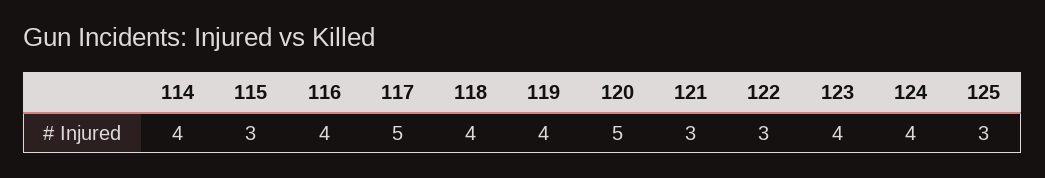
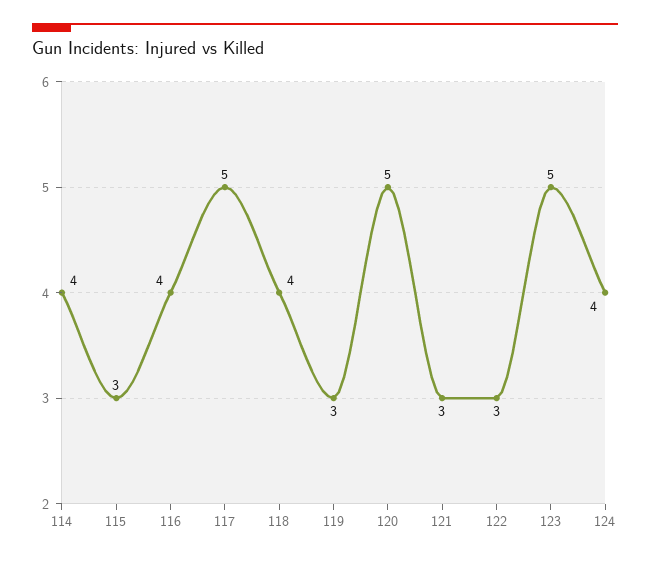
119: 4 -> 3
123: 4 -> 5
125: 3 -> none

